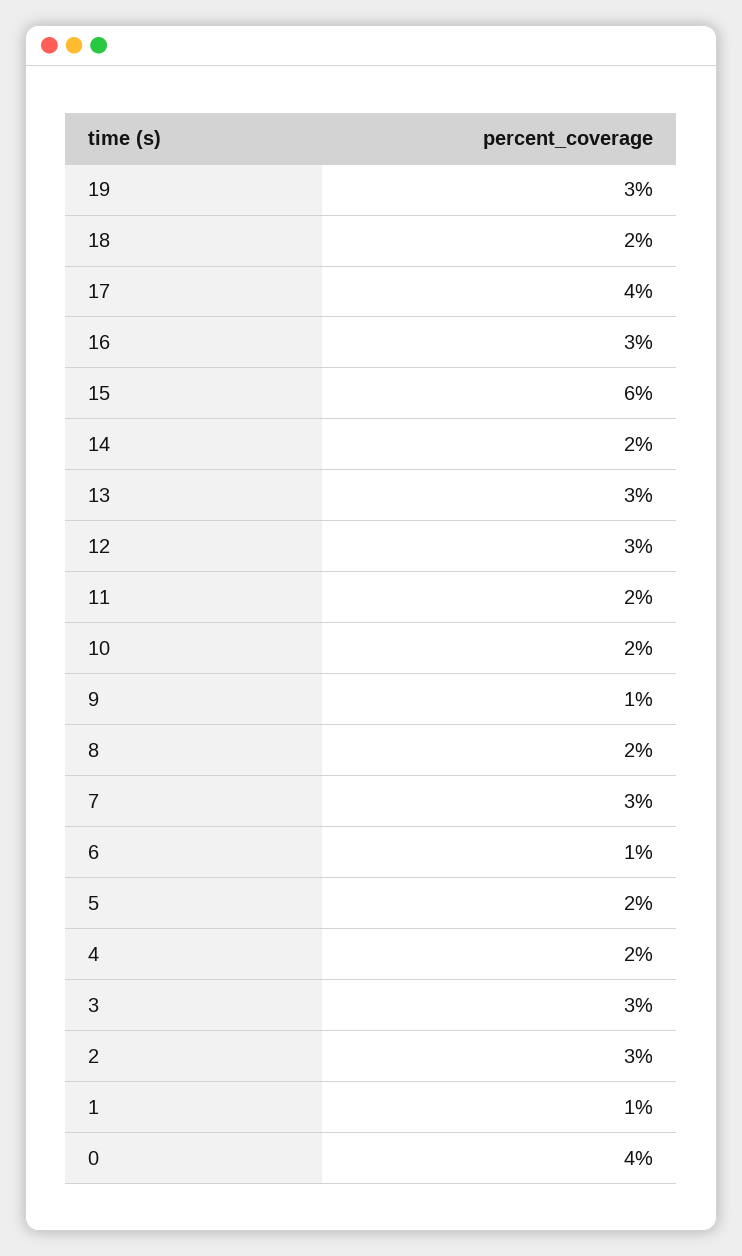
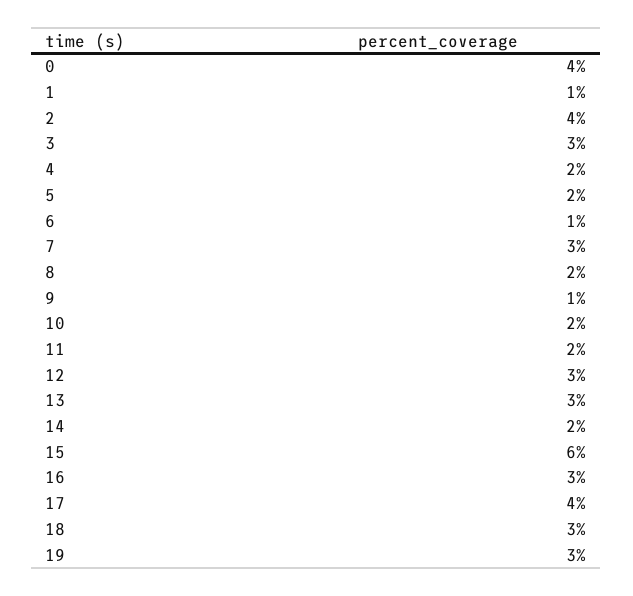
18: 2 -> 3
2: 3 -> 4

